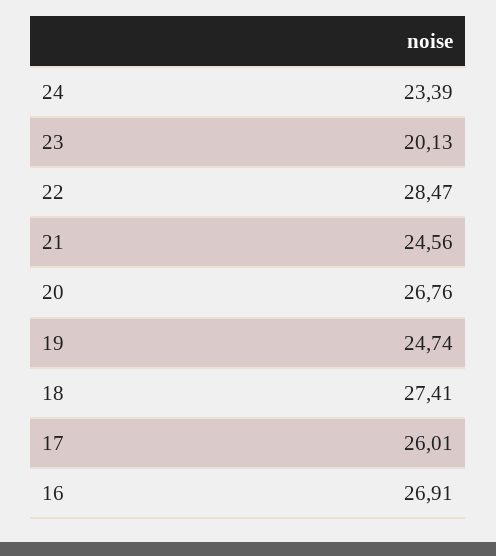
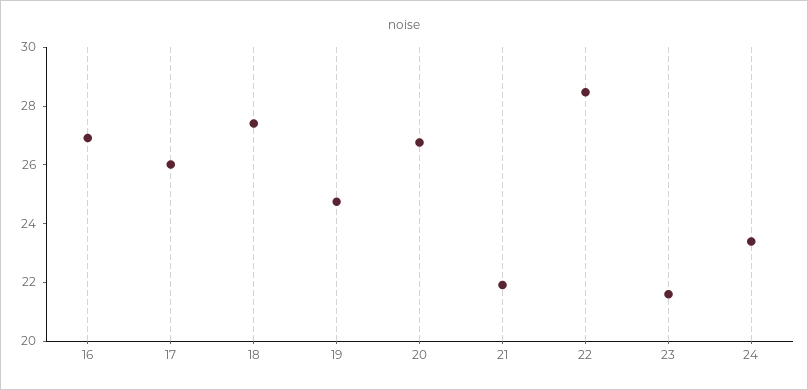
23: 20.13 -> 21.5
21: 24.56 -> 22

